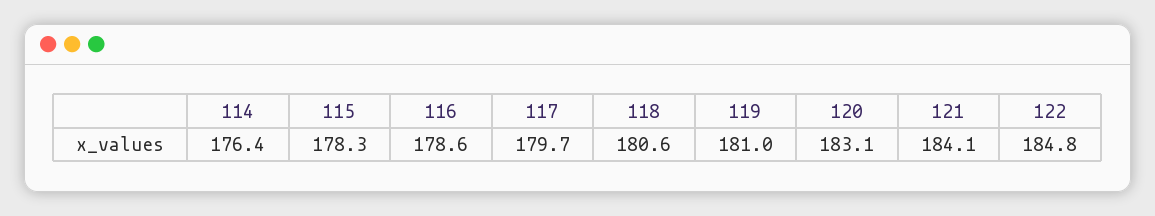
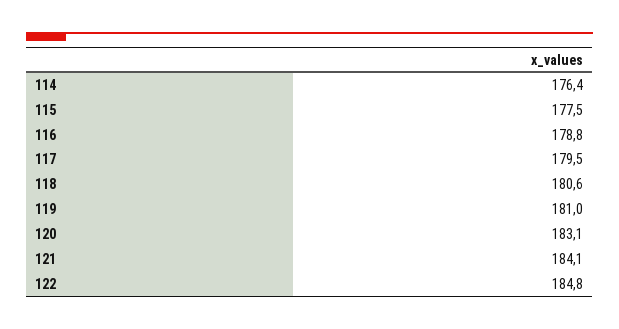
115: 178.3 -> 177.5
116: 178.6 -> 178.8
117: 179.7 -> 179.5

